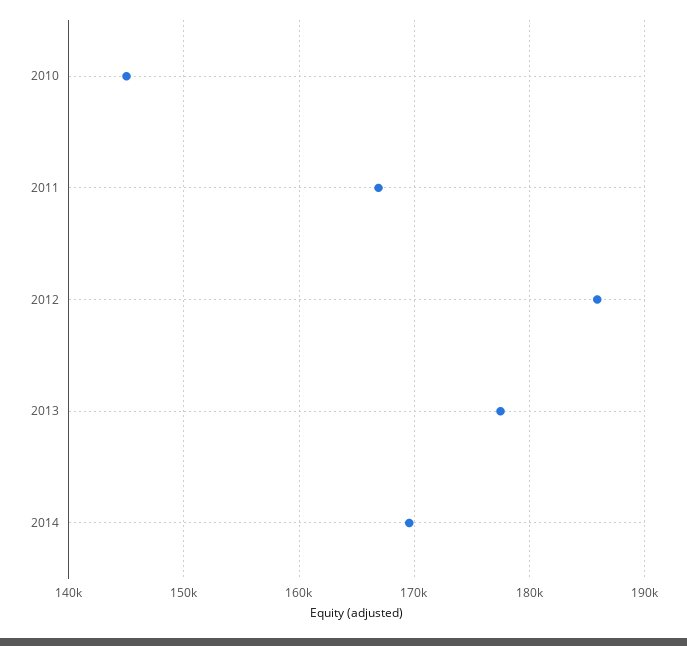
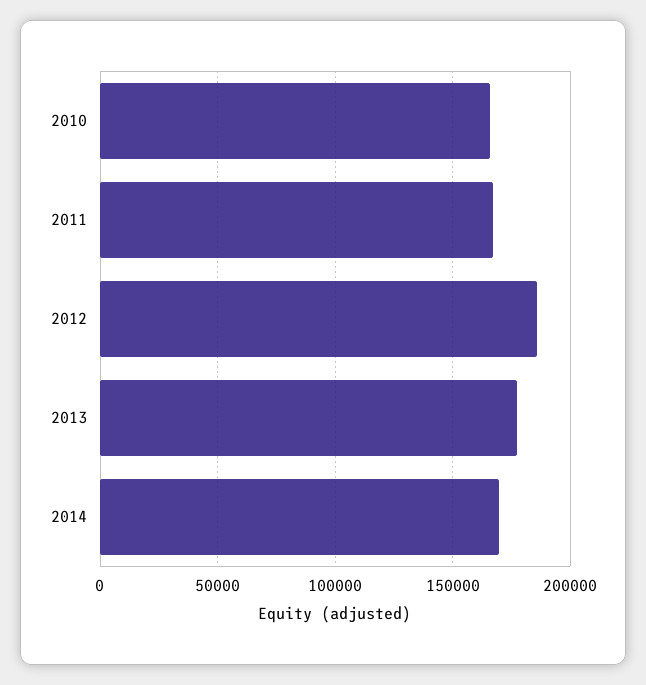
2010: 145000 -> 165000

